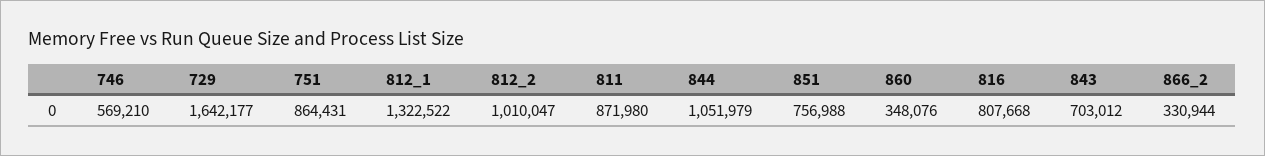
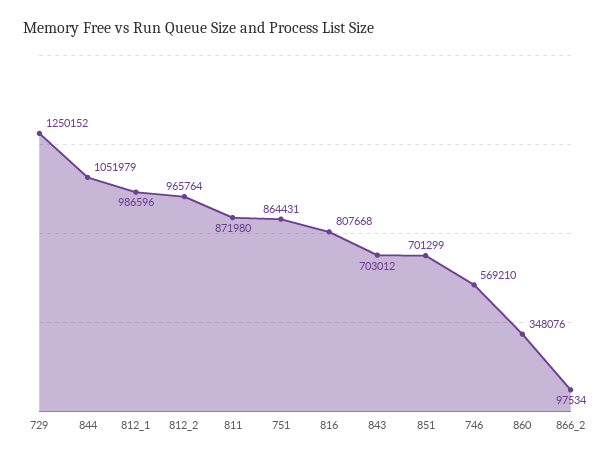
729: 1642177 -> 1250152
812_1: 1322522 -> 986596
812_2: 1010047 -> 965764
851: 756988 -> 701299
866_2: 330944 -> 97534

